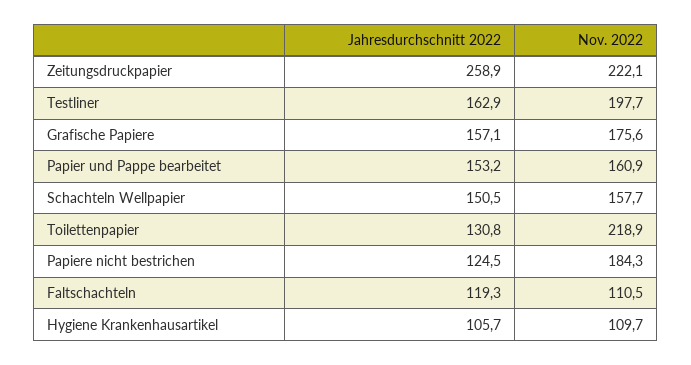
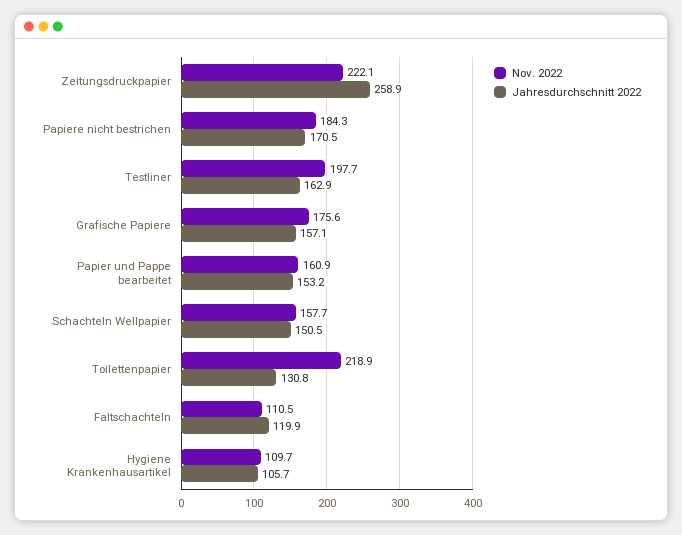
Jahresdurchschnitt 2022, Papiere nicht bestrichen: 124.5 -> 170.5
Jahresdurchschnitt 2022, Faltschachteln: 119.3 -> 119.9

